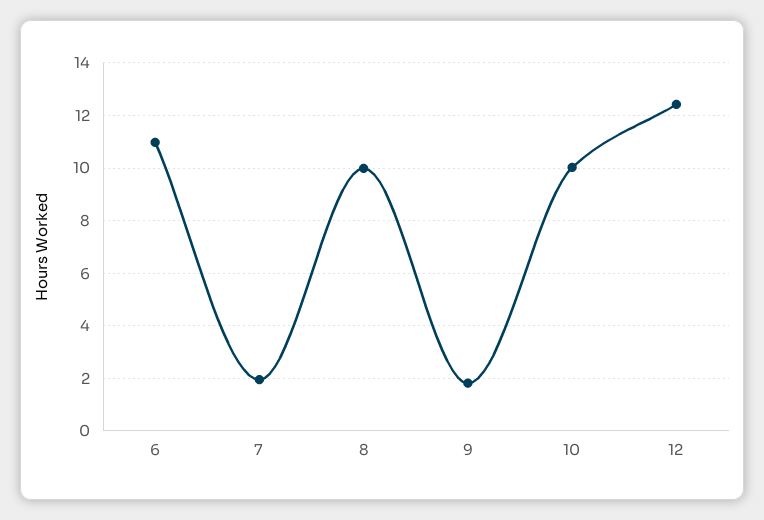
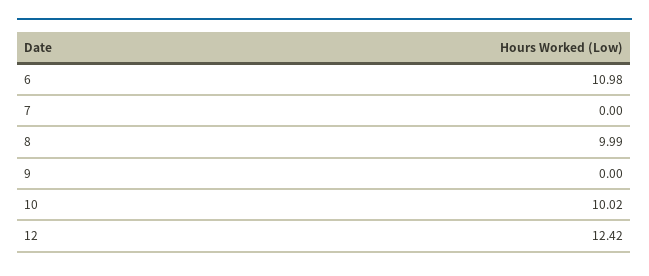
7: 2 -> 0
9: 1.75 -> 0

